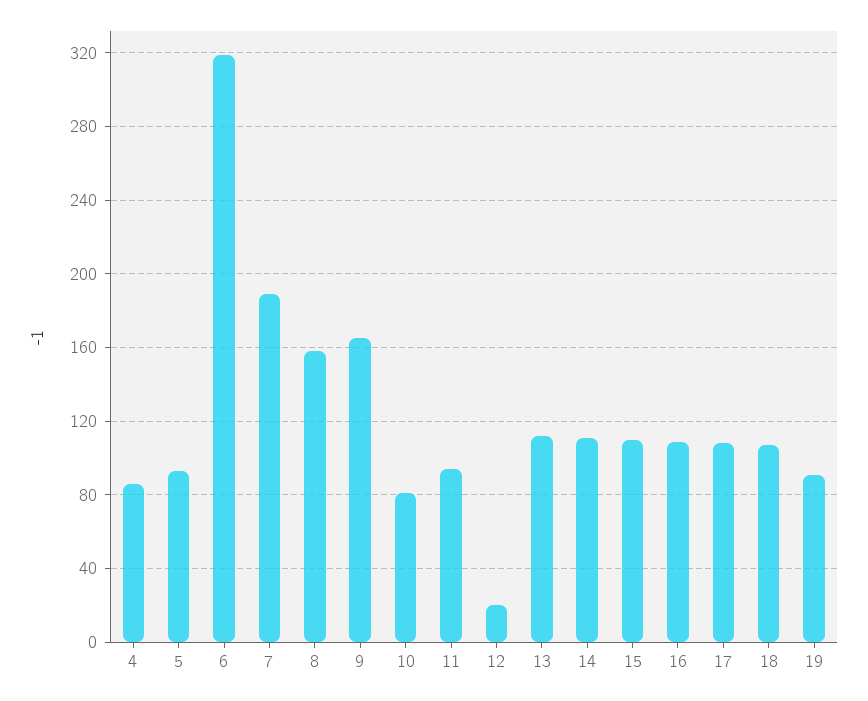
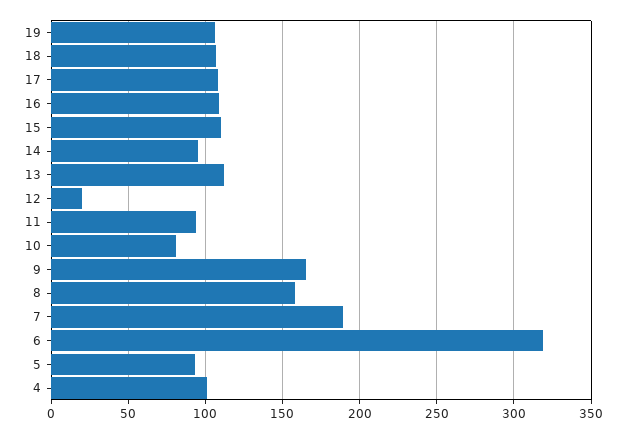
4: 85 -> 100
14: 110 -> 95
19: 90 -> 105

